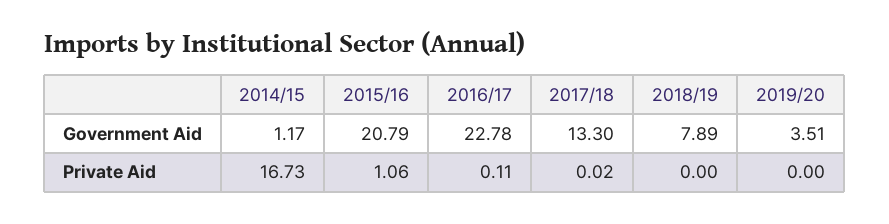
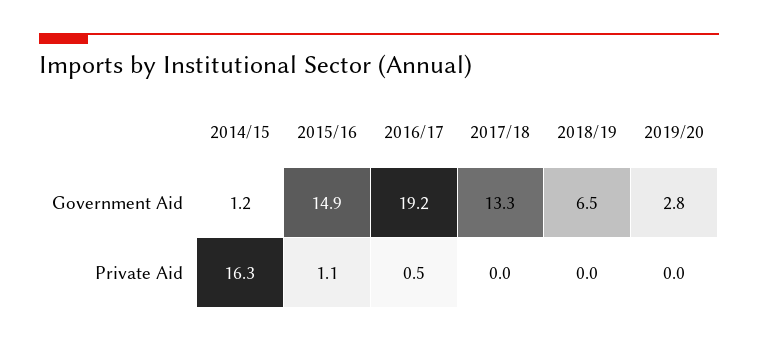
2015/16, Government Aid: 20.79 -> 14.9
2016/17, Government Aid: 22.78 -> 19.2
2018/19, Government Aid: 7.89 -> 6.5
2019/20, Government Aid: 3.51 -> 2.8
2014/15, Private Aid: 16.73 -> 16.3
2016/17, Private Aid: 0.11 -> 0.5

